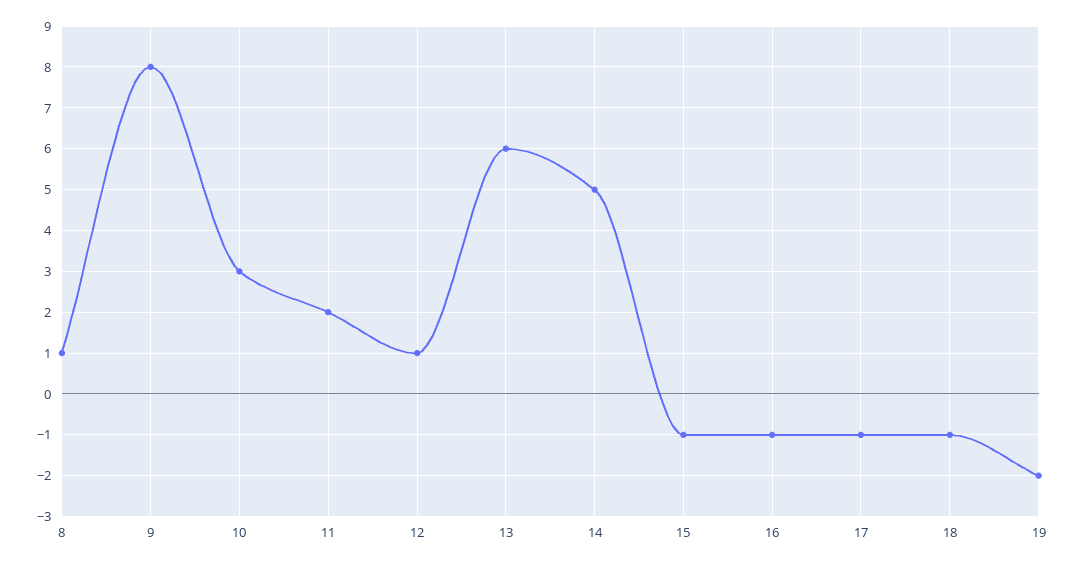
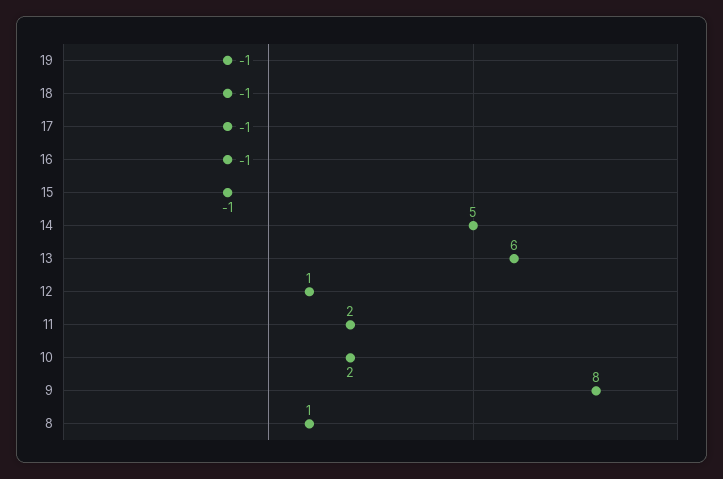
10: 3 -> 2
19: -2 -> -1

